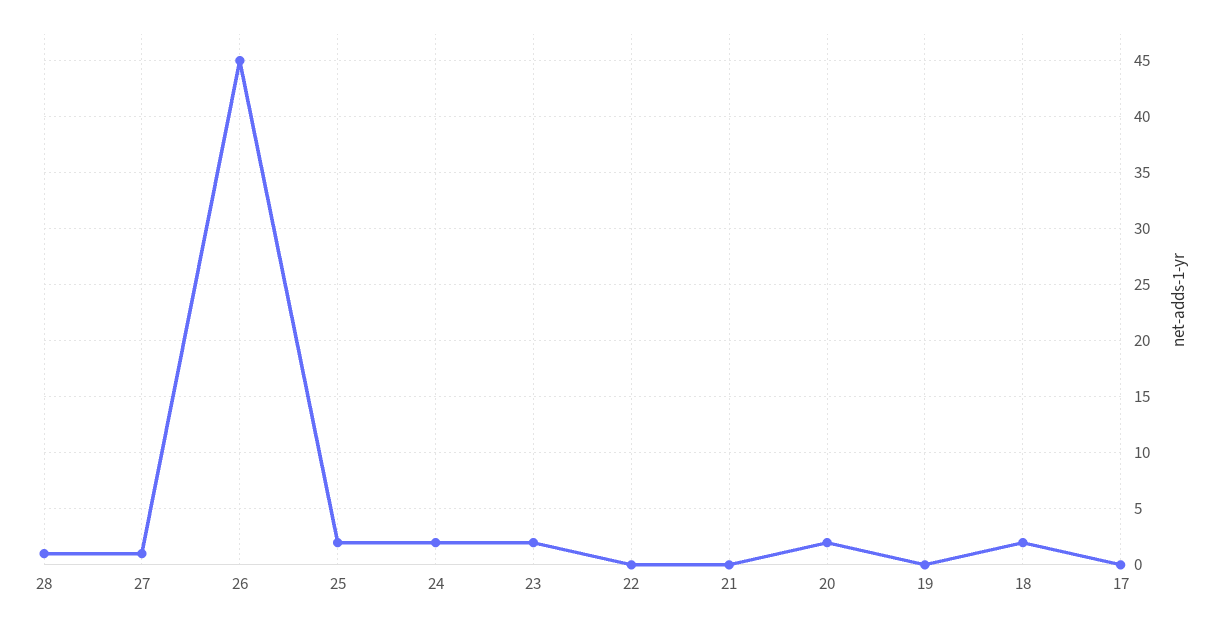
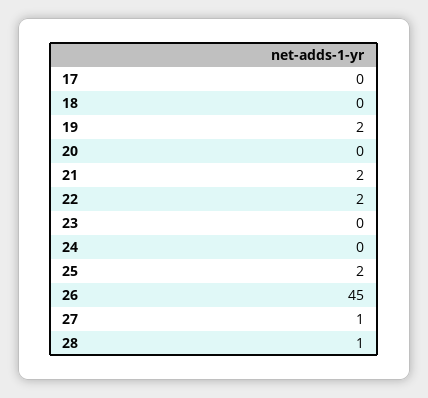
24: 2 -> 0
23: 2 -> 0
22: 0 -> 2
21: 0 -> 2
20: 2 -> 0
19: 0 -> 2
18: 2 -> 0

